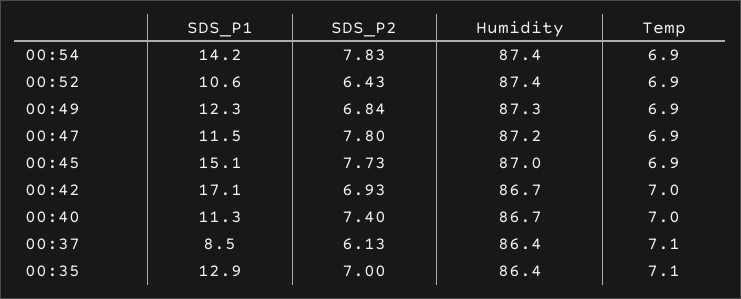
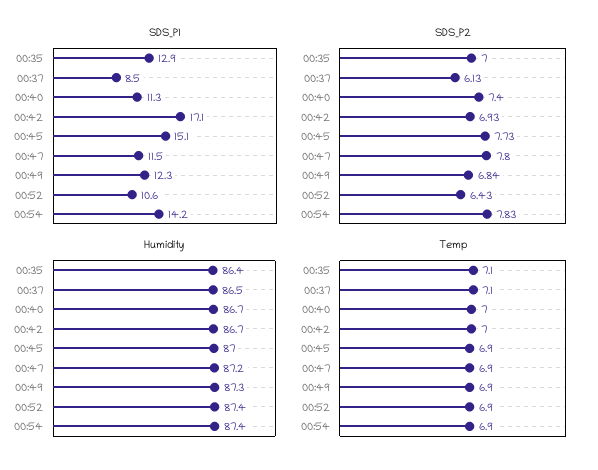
Humidity, 00:37: 86.4 -> 86.5

